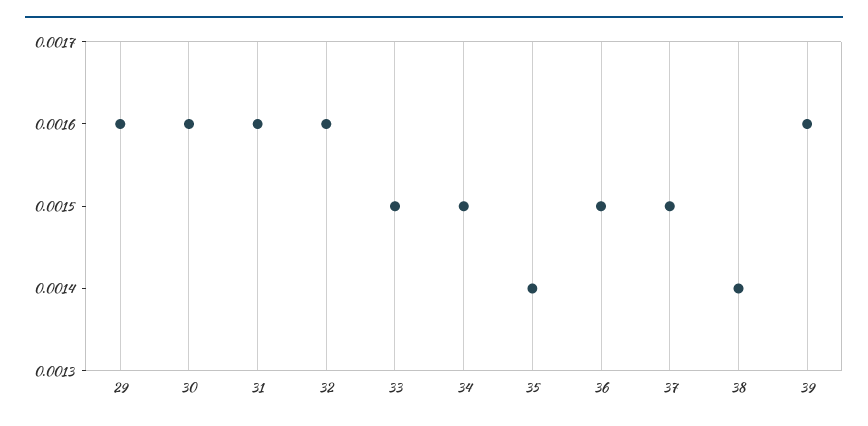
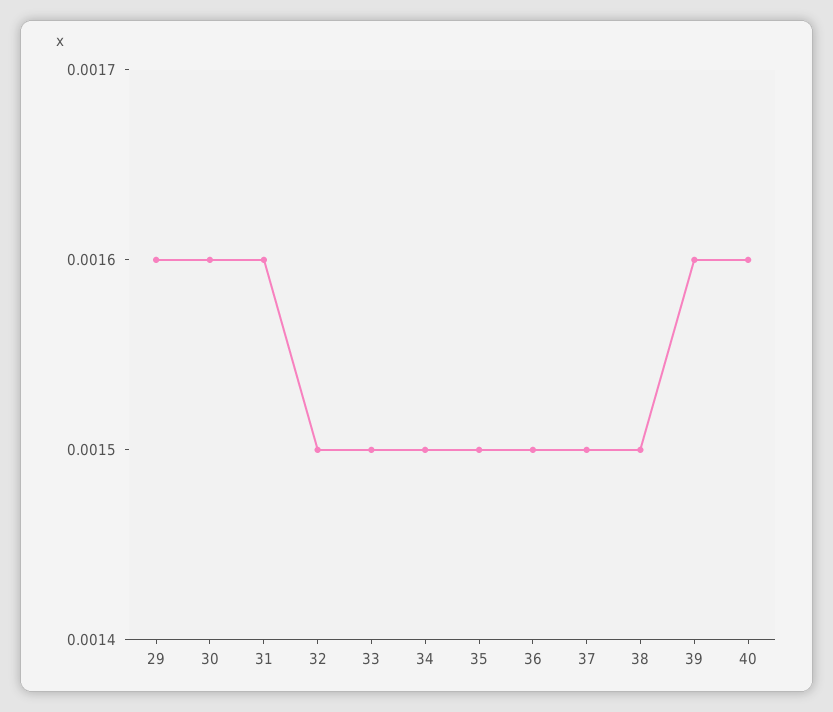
32: 0.0016 -> 0.0015
35: 0.0014 -> 0.0015
38: 0.0014 -> 0.0015
40: none -> 0.0016

